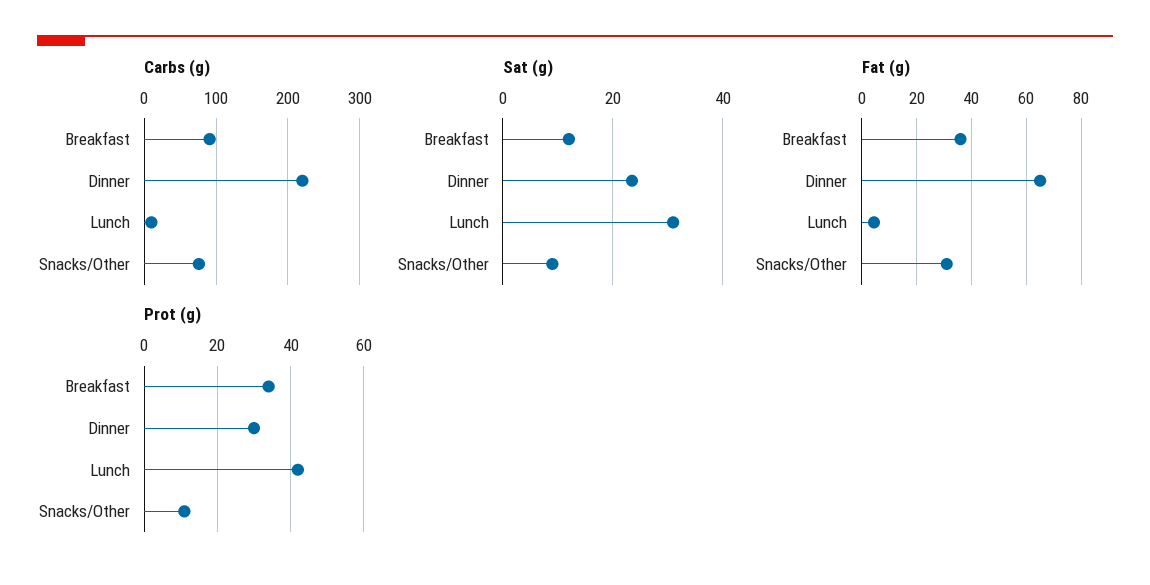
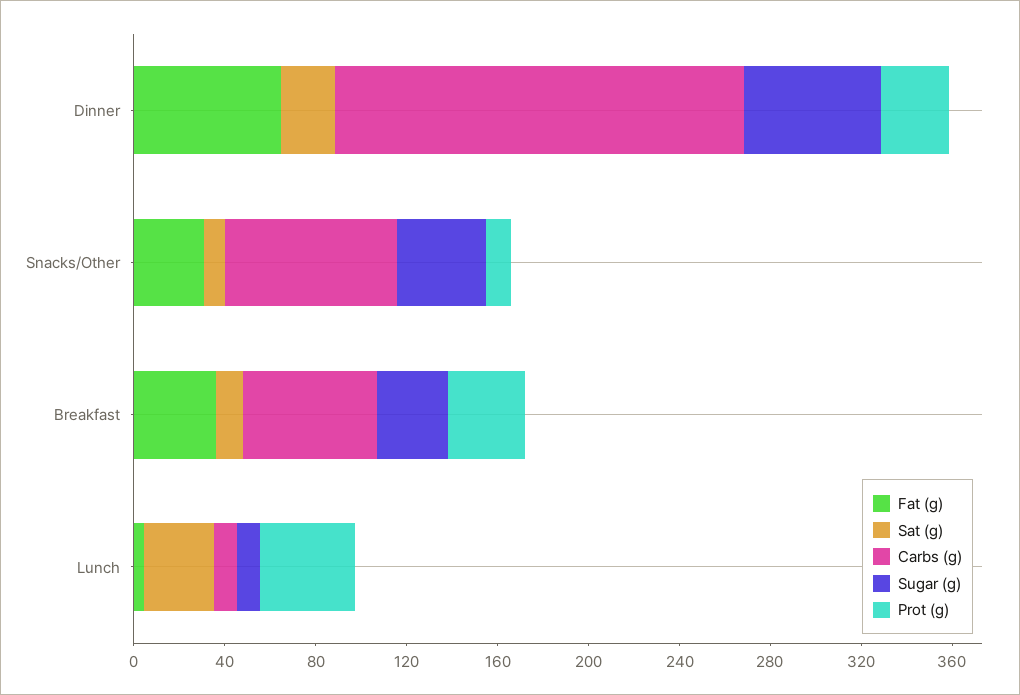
Carbs (g), Breakfast: 90 -> 60
Carbs (g), Dinner: 220 -> 180
Sugar (g), Dinner: none -> 60
Sugar (g), Snacks/Other: none -> 40
Sugar (g), Breakfast: none -> 30
Sugar (g), Lunch: none -> 10

